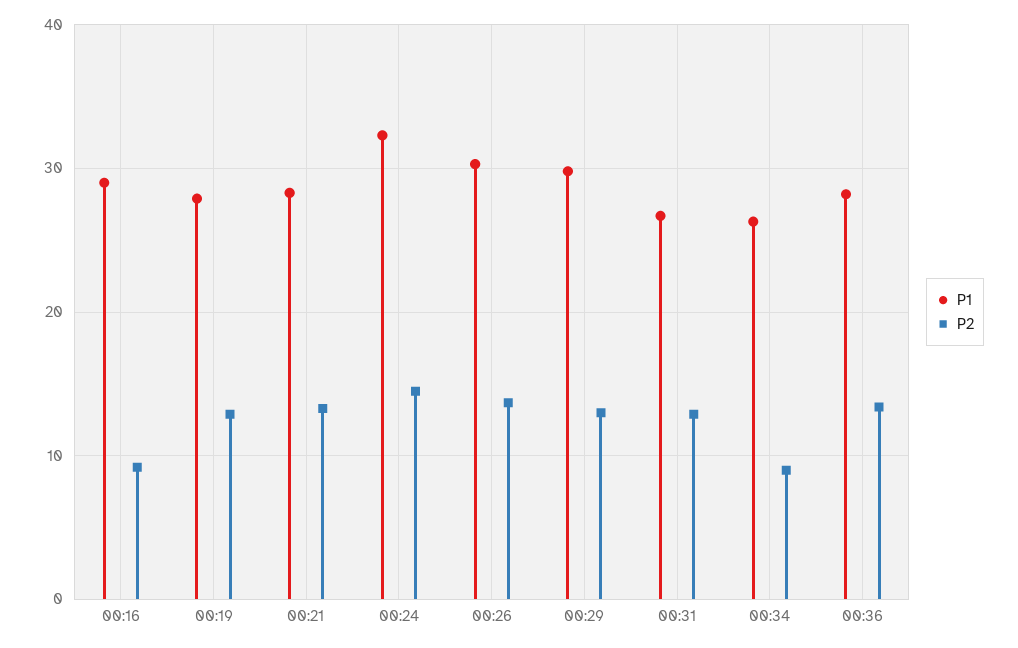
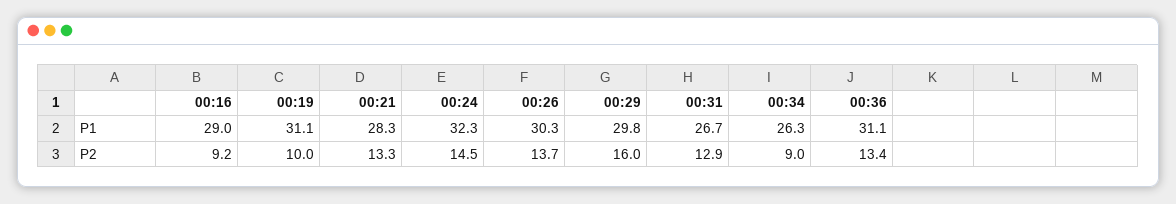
P1, 00:19: 28 -> 31.1
P2, 00:19: 13 -> 10
P2, 00:29: 13 -> 16
P1, 00:36: 28 -> 31.1

